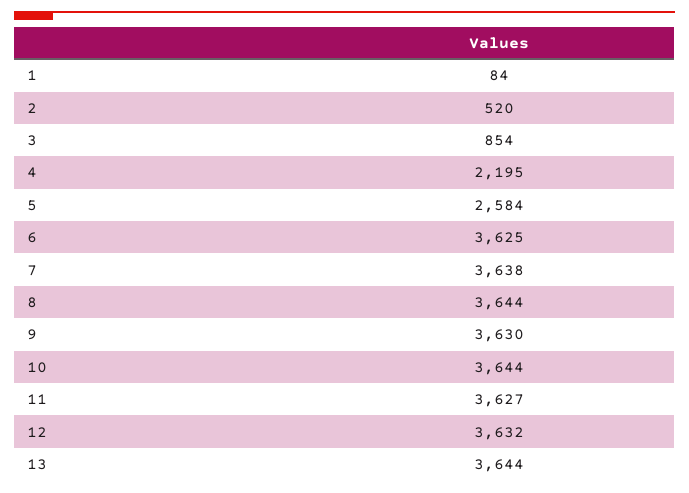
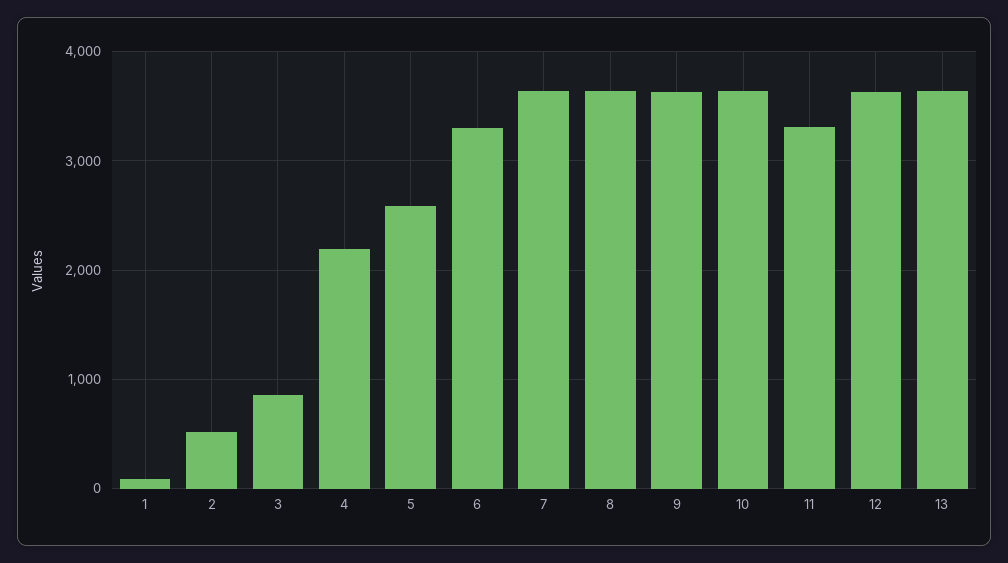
6: 3625 -> 3300
11: 3627 -> 3300

